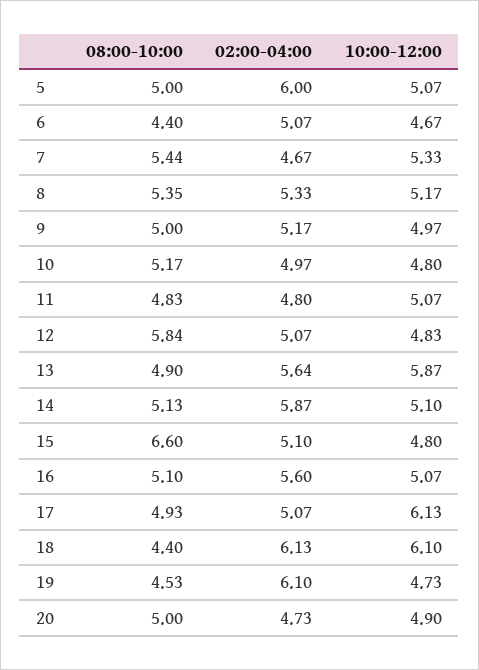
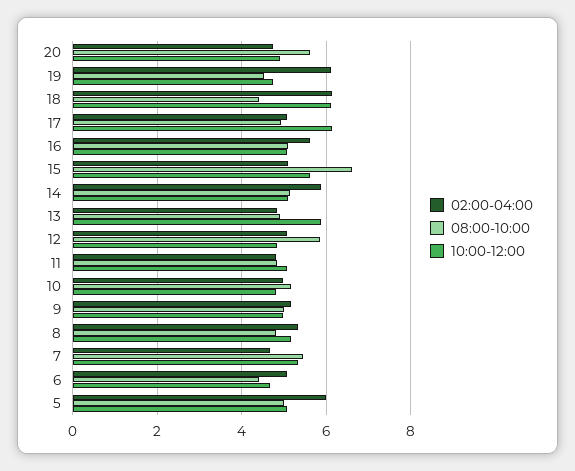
08:00-10:00, 8: 5.35 -> 4.8
02:00-04:00, 13: 5.64 -> 4.8
10:00-12:00, 15: 4.8 -> 5.6
08:00-10:00, 20: 5 -> 5.6

